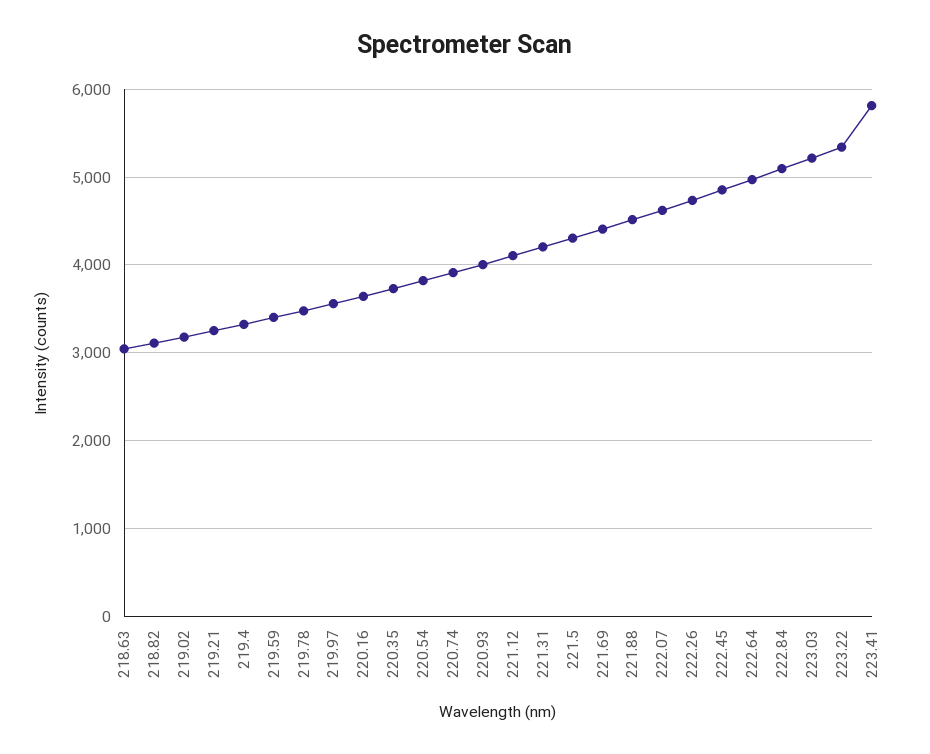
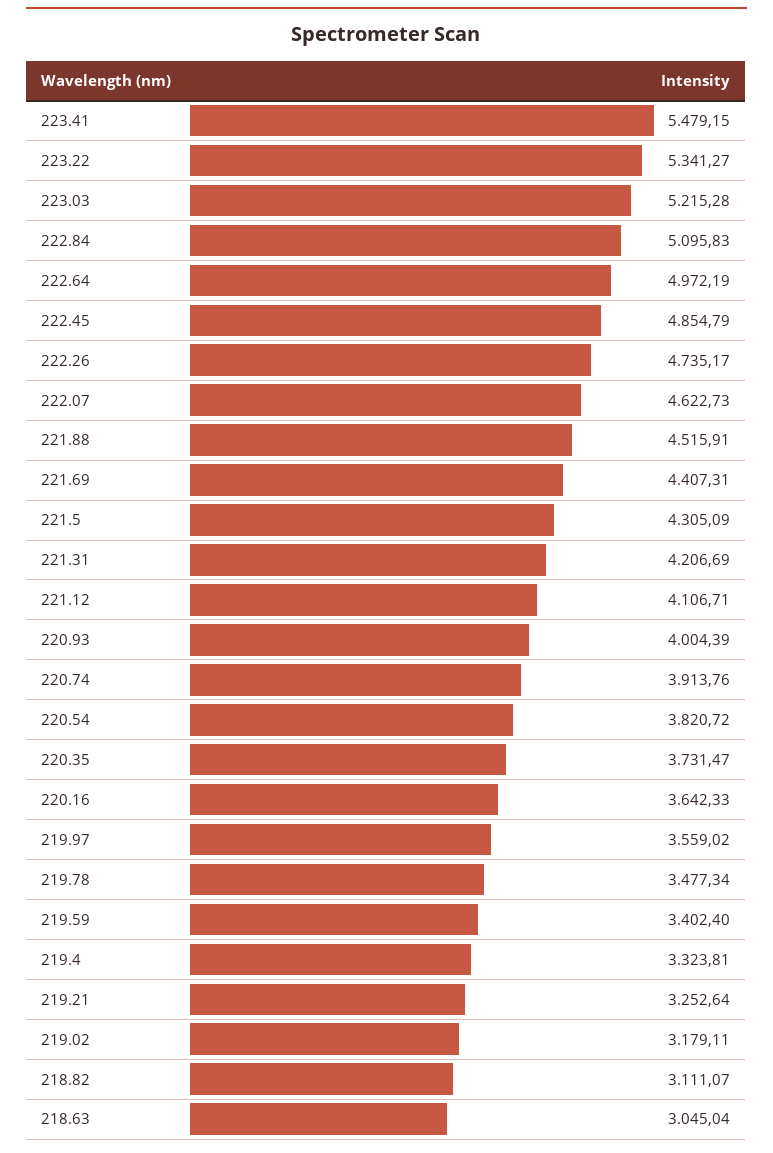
223.41: 5800 -> 5479.15

